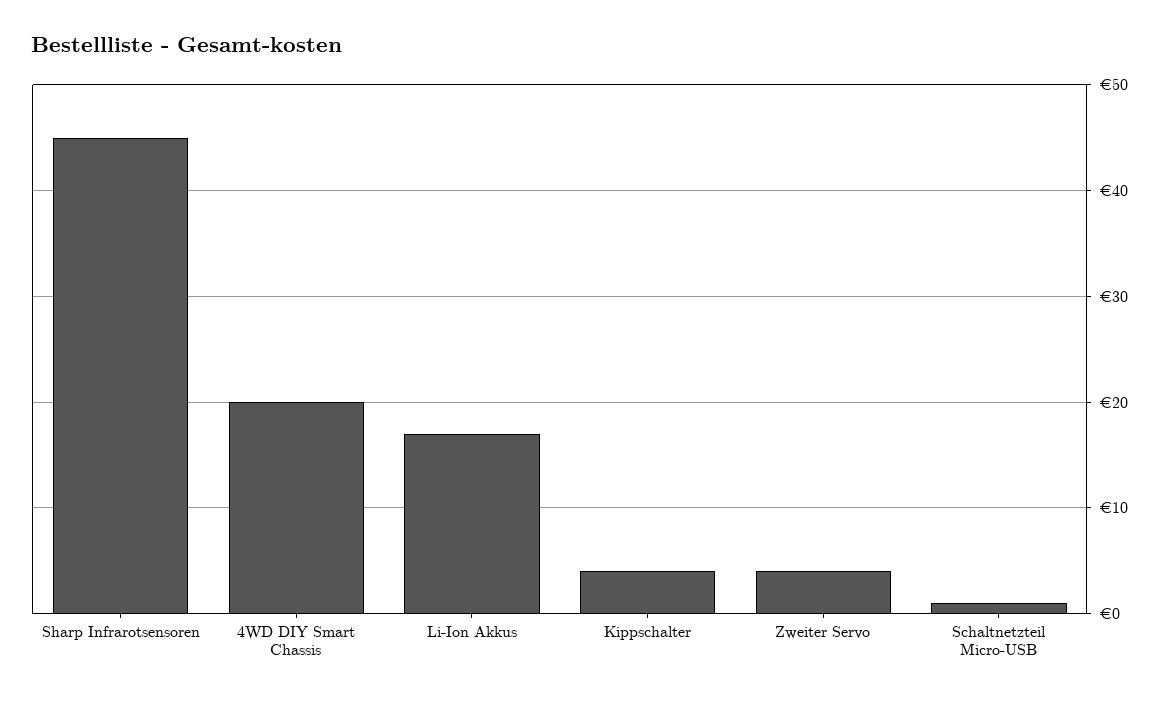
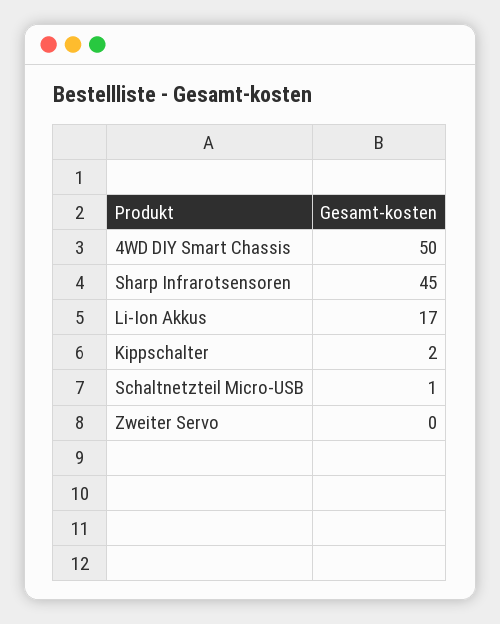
4WD DIY Smart Chassis: 20 -> 50
Kippschalter: 4 -> 2
Zweiter Servo: 4 -> 0

